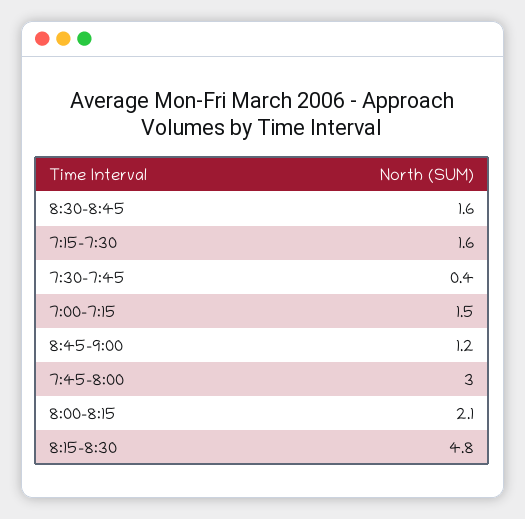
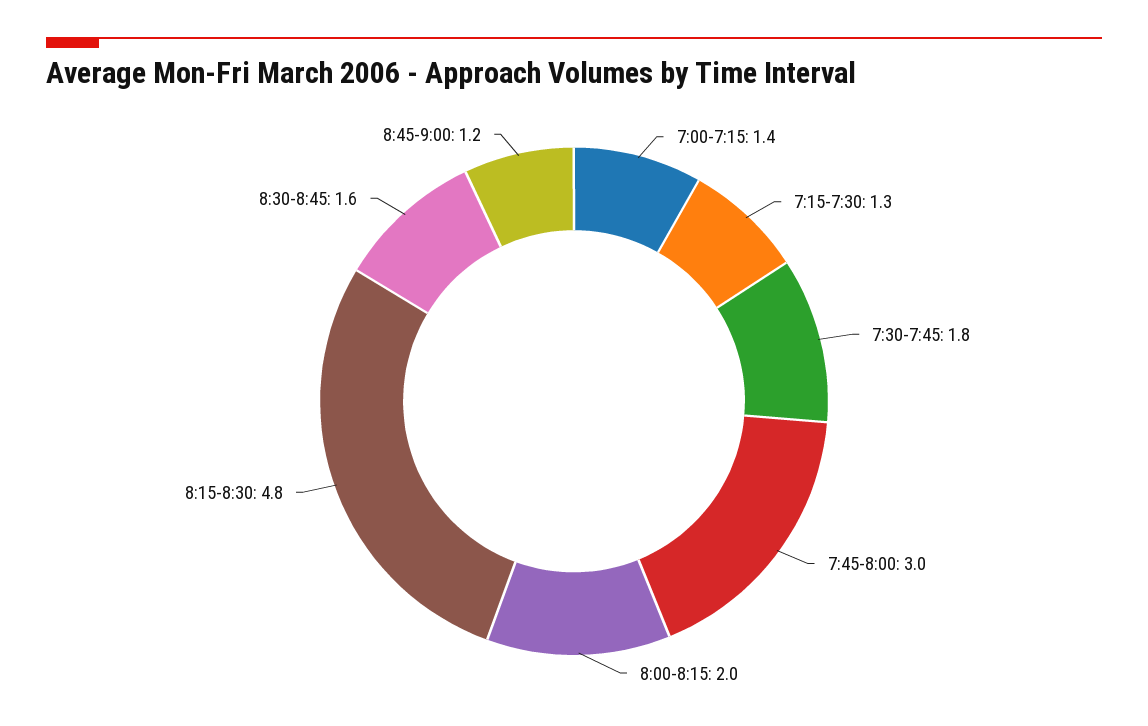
7:15-7:30: 1.6 -> 1.3
7:30-7:45: 0.4 -> 1.8
7:00-7:15: 1.5 -> 1.4
8:00-8:15: 2.1 -> 2

